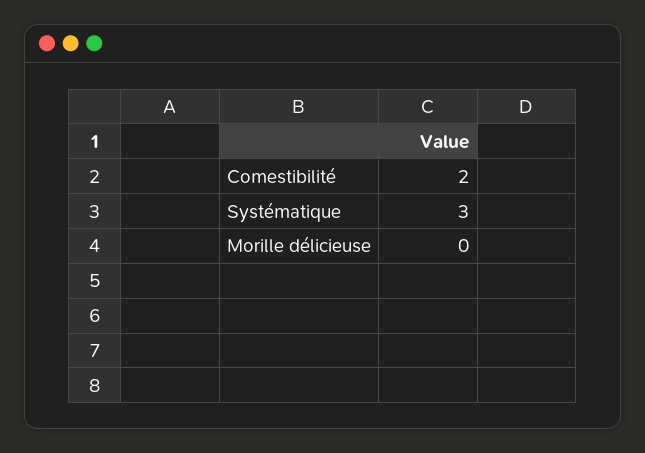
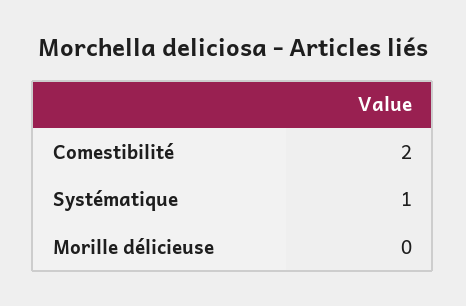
Systématique: 3 -> 1

